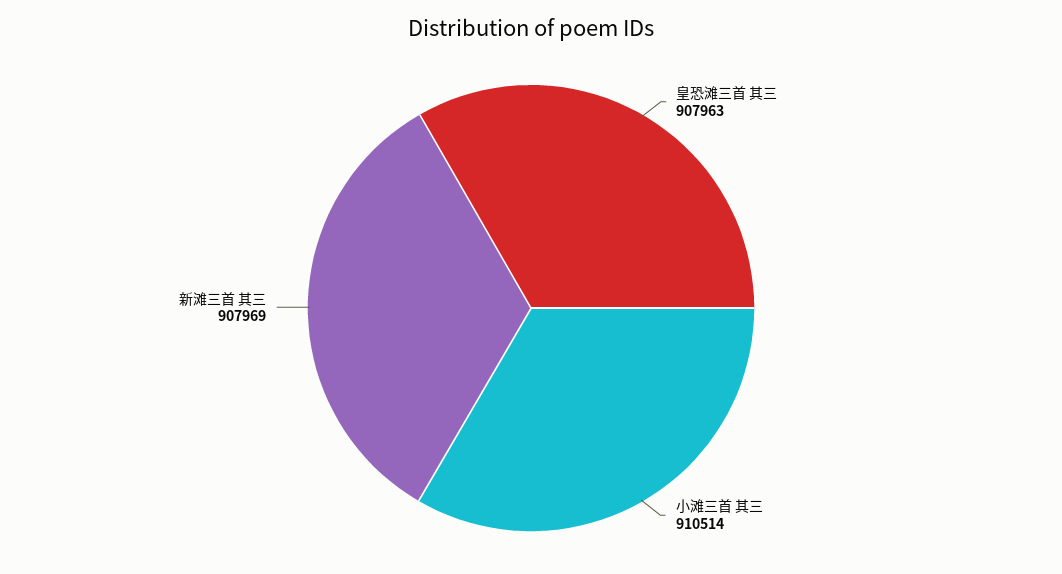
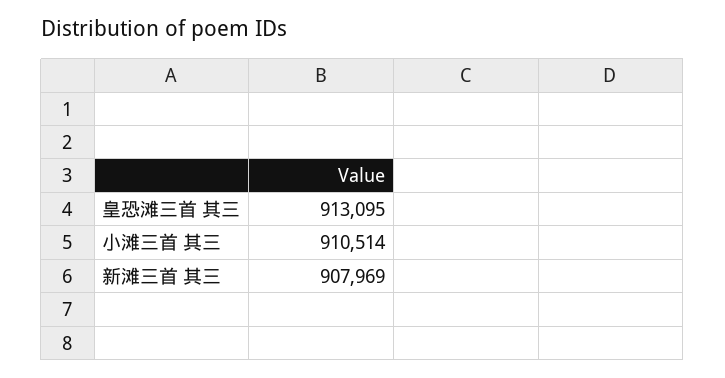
皇恐滩三首 其三: 907963 -> 913095

